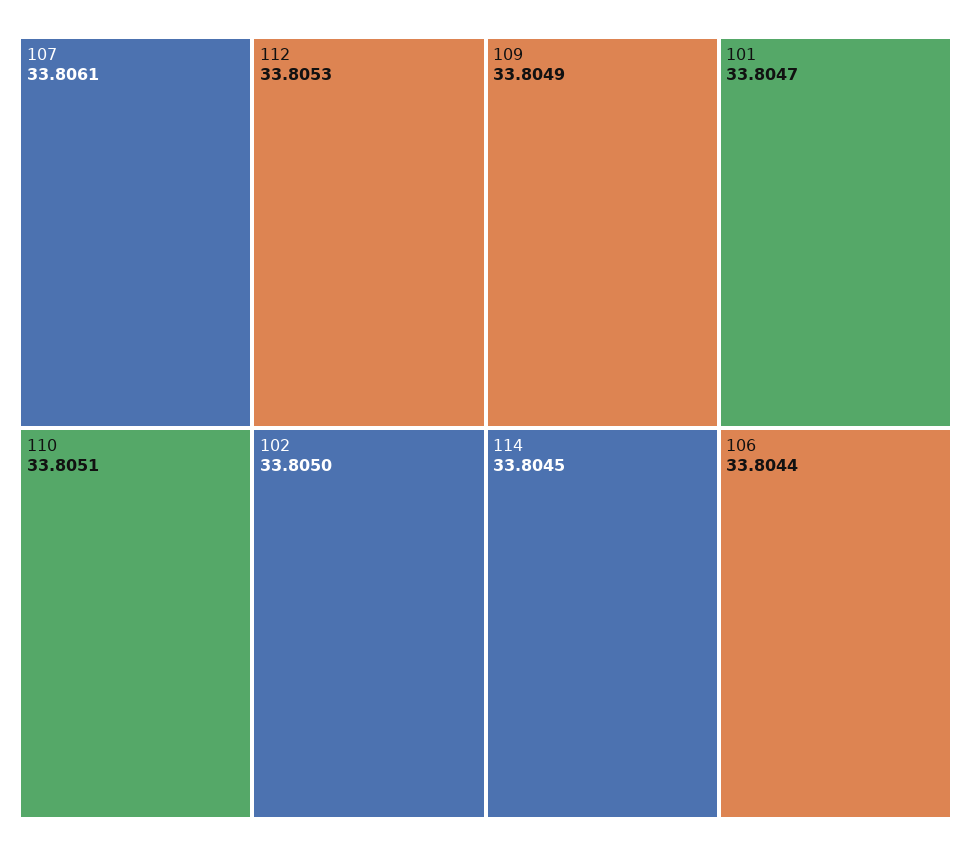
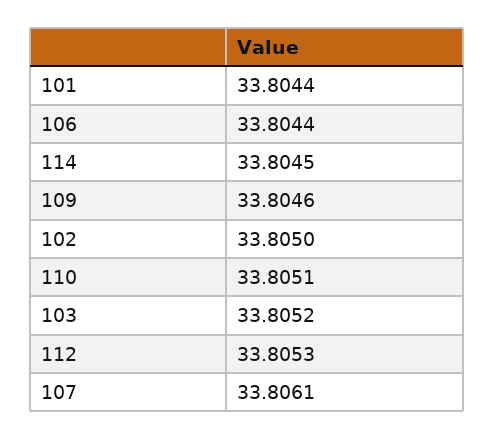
109: 33.8049 -> 33.8046
101: 33.8047 -> 33.8044
103: none -> 33.8052

